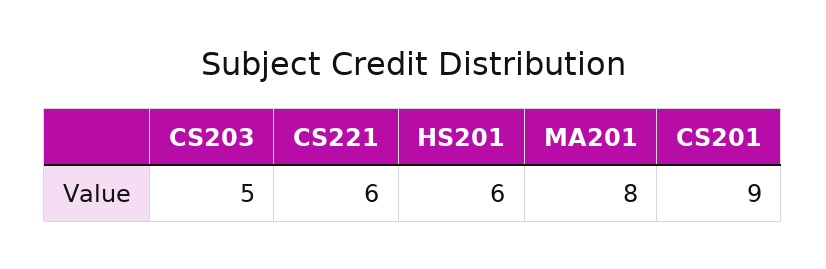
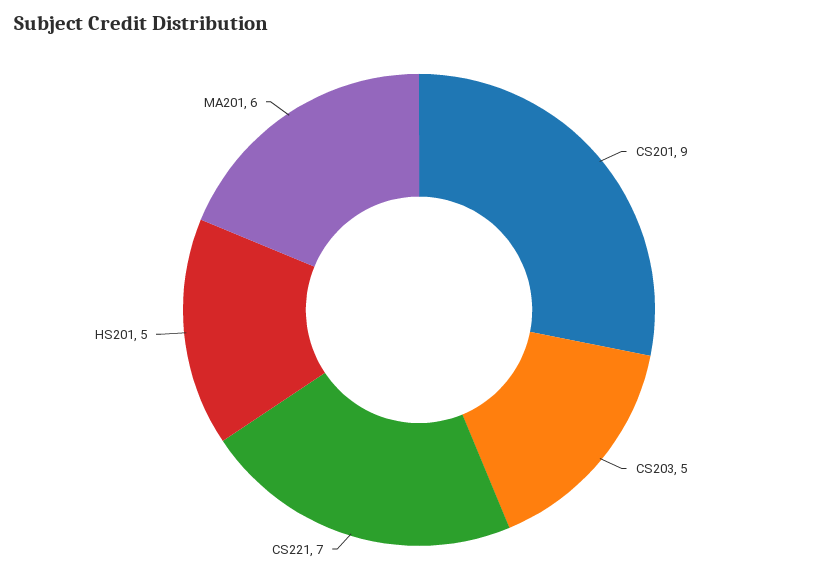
CS221: 6 -> 7
HS201: 6 -> 5
MA201: 8 -> 6

